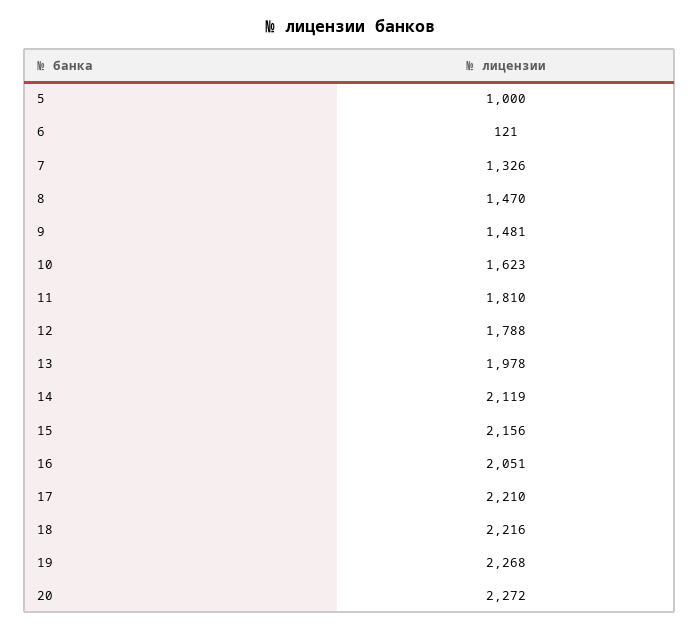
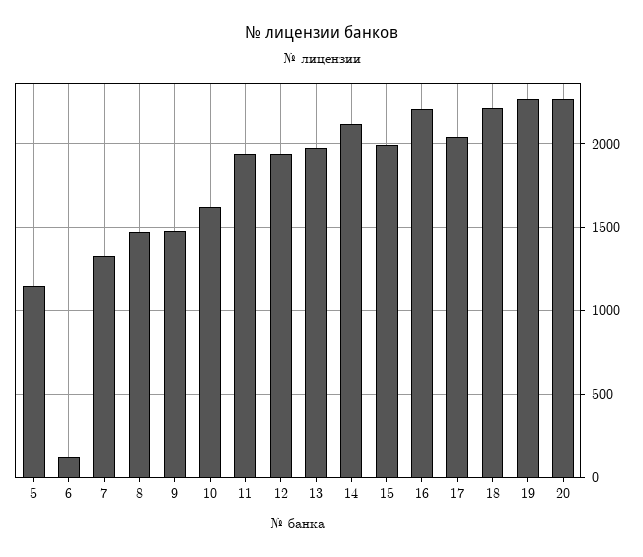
5: 1000 -> 1150
11: 1810 -> 1950
12: 1788 -> 1950
15: 2156 -> 2000
16: 2051 -> 2200
17: 2210 -> 2050

